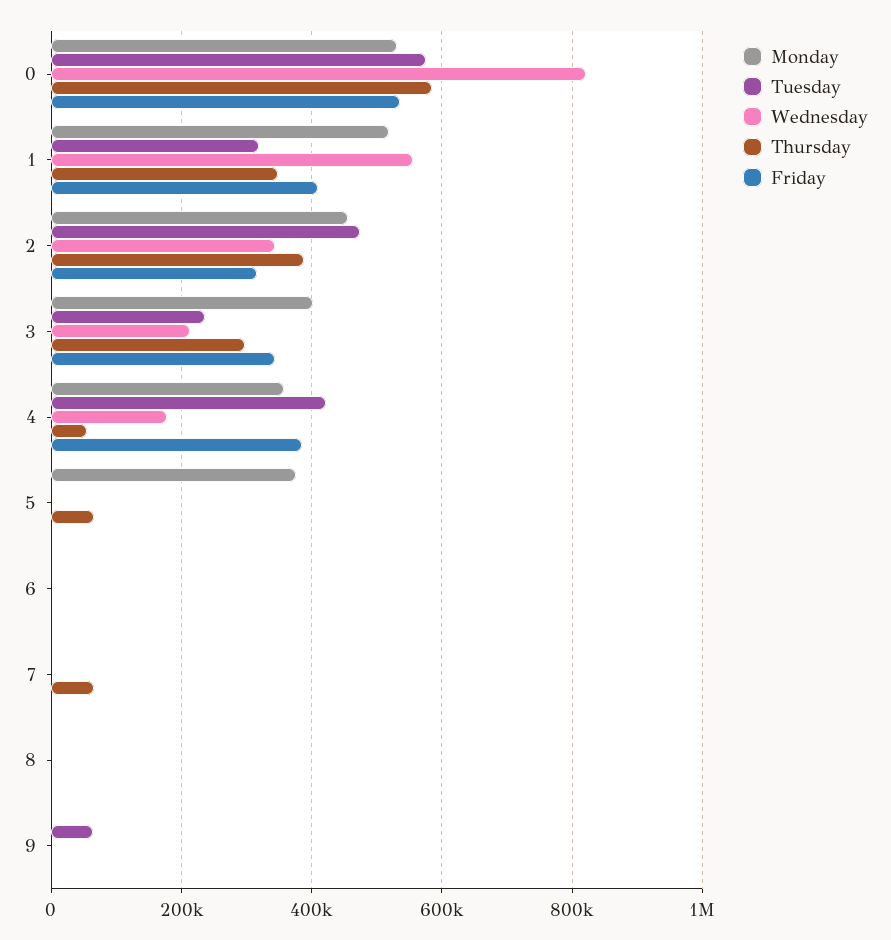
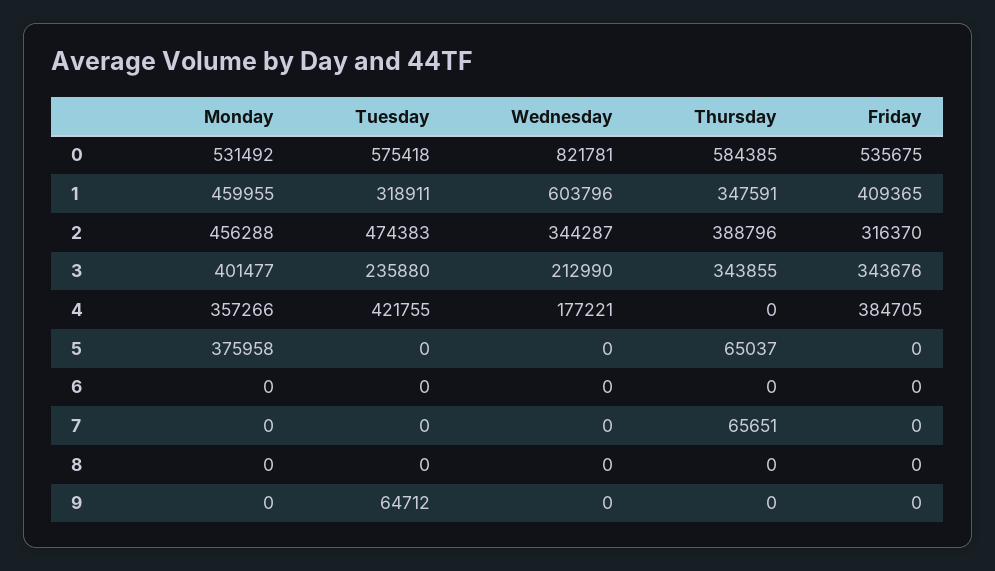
Monday, 1: 520000 -> 459955
Wednesday, 1: 560000 -> 603796
Thursday, 3: 300000 -> 343855
Thursday, 4: 60000 -> 0

